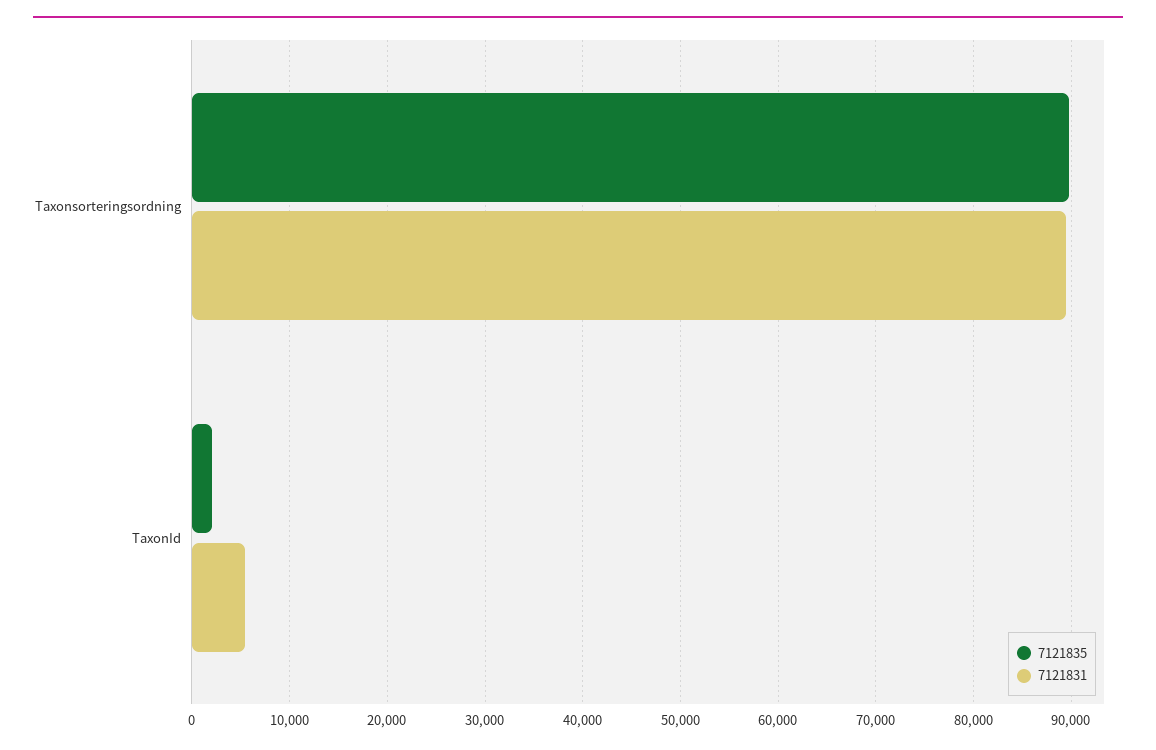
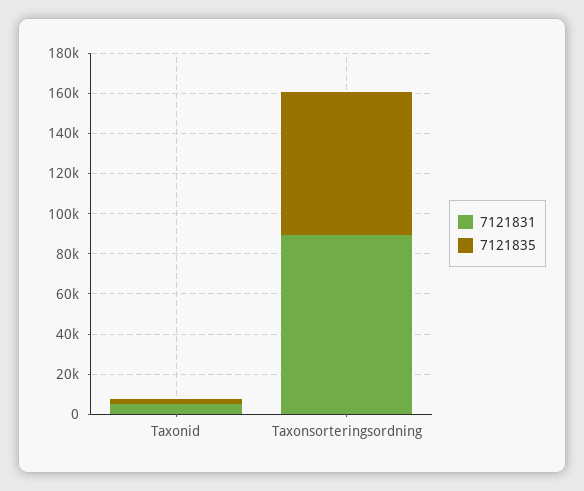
7121835, Taxonsorteringsordning: 90000 -> 70000

